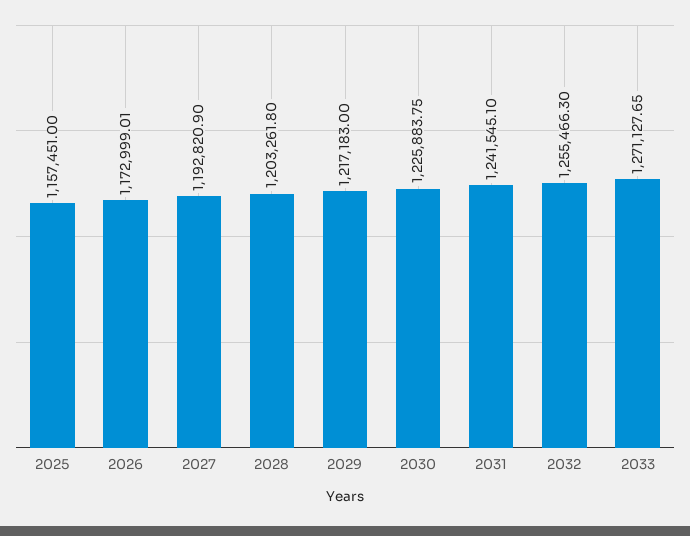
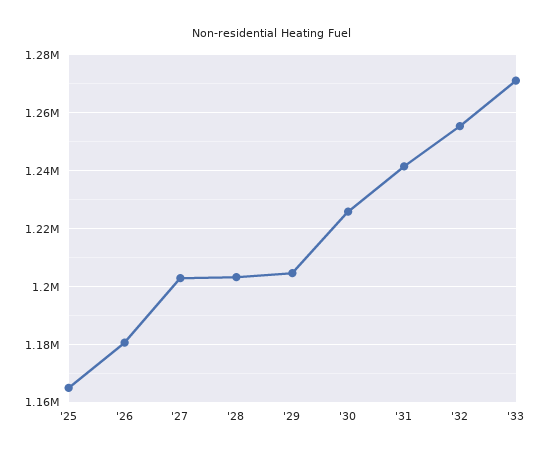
2025: 1157451 -> 1165000
2026: 1172999.01 -> 1180000
2027: 1192820.9 -> 1202500
2029: 1217183 -> 1205000

